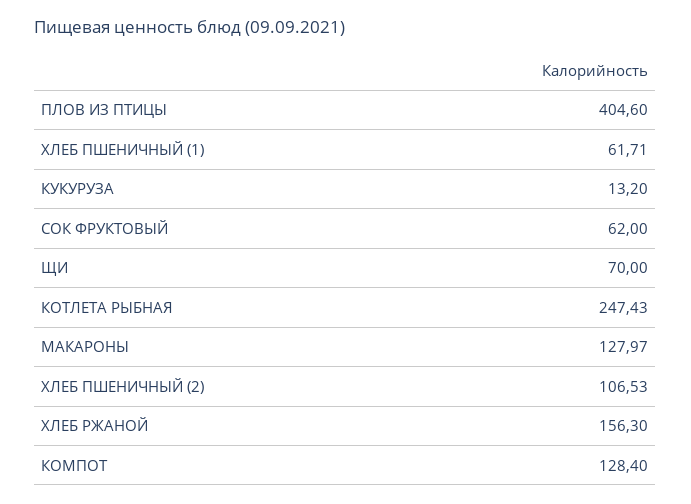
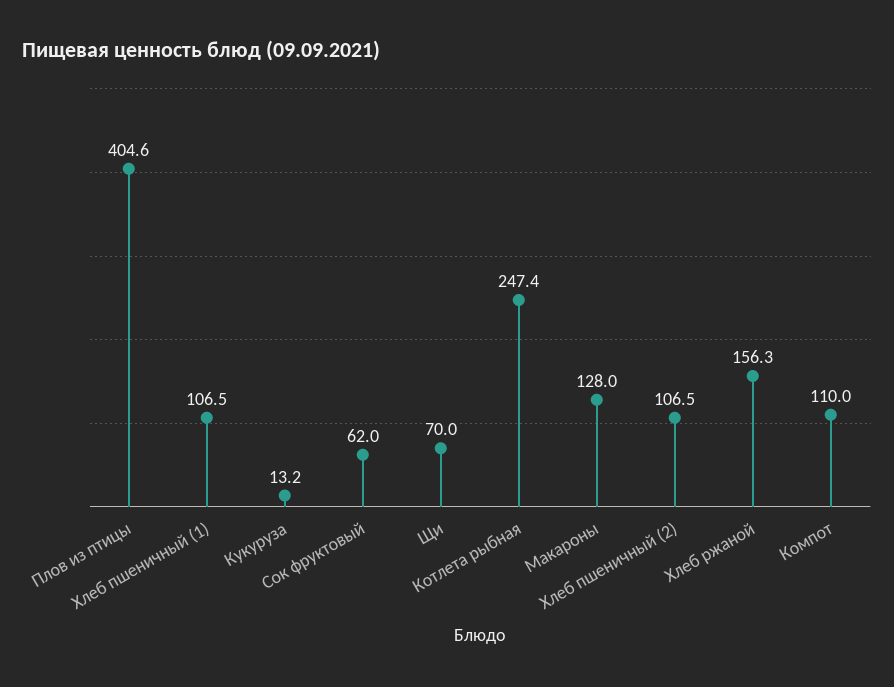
ХЛЕБ ПШЕНИЧНЫЙ (1): 61.71 -> 106.5
КОМПОТ: 128.4 -> 110

